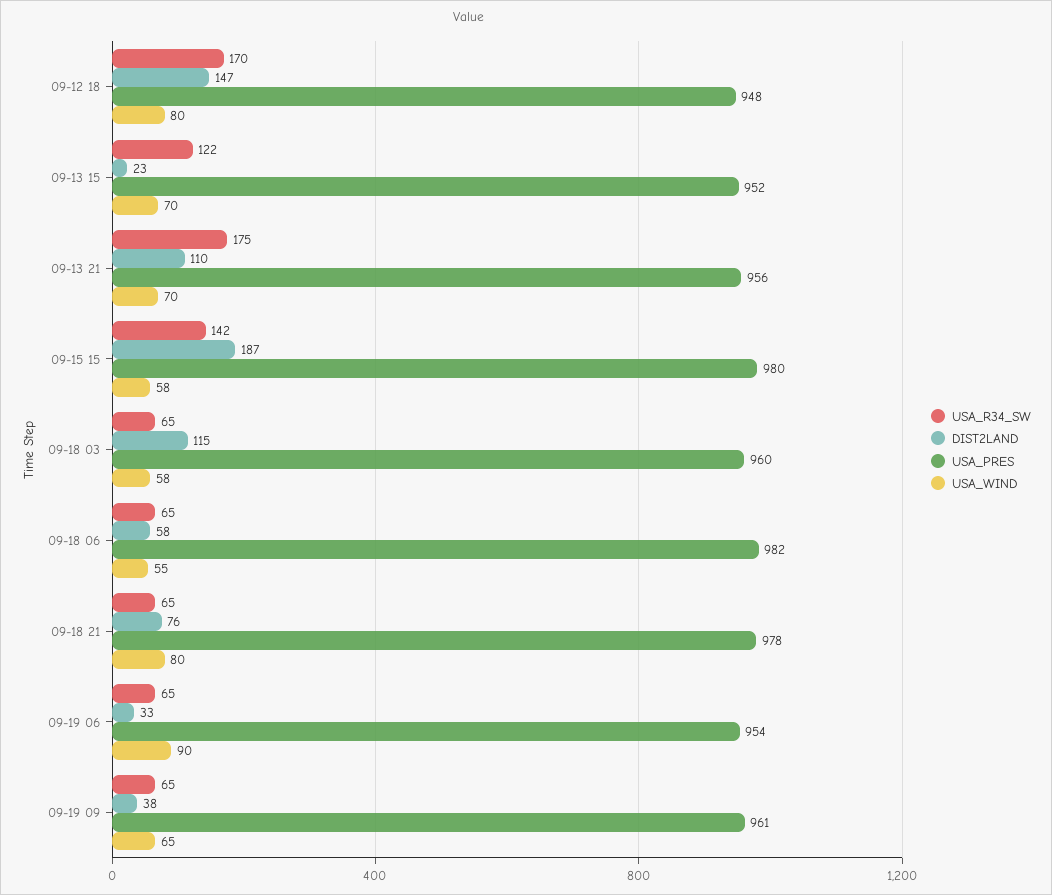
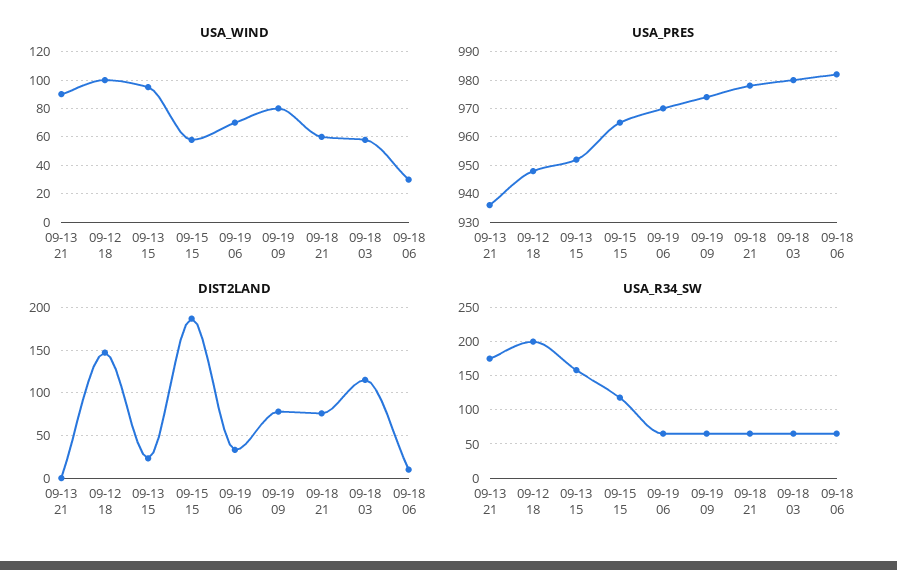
USA_R34_SW, 09-12 18: 170 -> 200
USA_WIND, 09-12 18: 80 -> 100
USA_R34_SW, 09-13 15: 122 -> 160
USA_WIND, 09-13 15: 70 -> 95
DIST2LAND, 09-13 21: 110 -> 0
USA_PRES, 09-13 21: 956 -> 935
USA_WIND, 09-13 21: 70 -> 90
USA_R34_SW, 09-15 15: 142 -> 120
USA_PRES, 09-15 15: 980 -> 965
USA_PRES, 09-18 03: 960 -> 980
DIST2LAND, 09-18 06: 58 -> 10
USA_WIND, 09-18 06: 55 -> 30
USA_WIND, 09-18 21: 80 -> 60
USA_PRES, 09-19 06: 954 -> 970
USA_WIND, 09-19 06: 90 -> 70
DIST2LAND, 09-19 09: 38 -> 80
USA_PRES, 09-19 09: 961 -> 975
USA_WIND, 09-19 09: 65 -> 80

